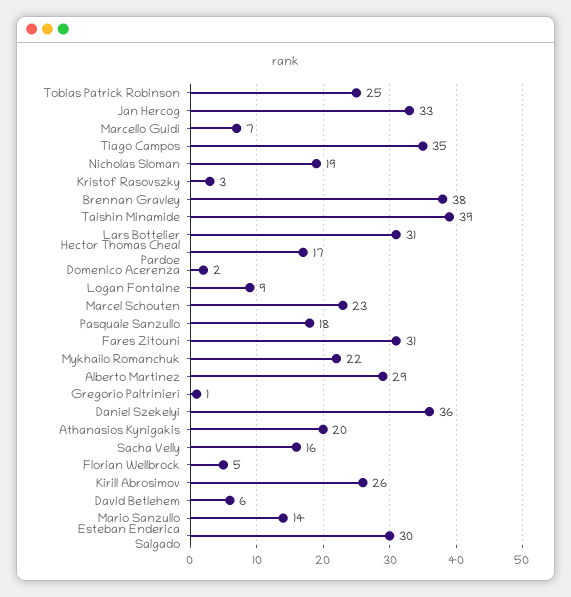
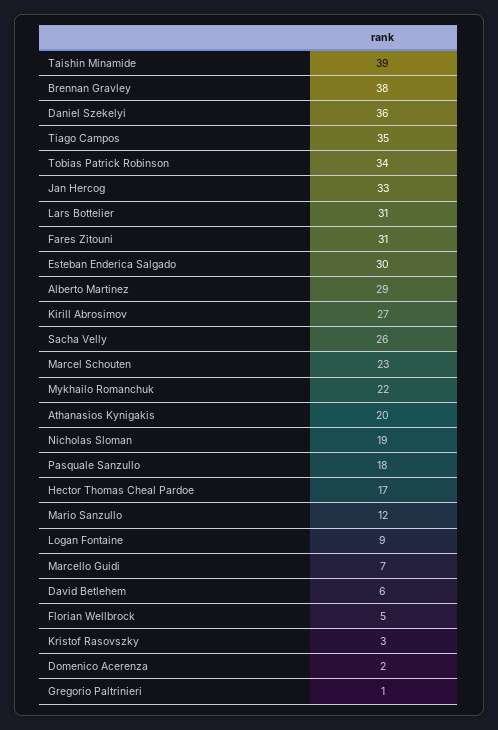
Tobias Patrick Robinson: 25 -> 34
Sacha Velly: 16 -> 26
Kirill Abrosimov: 26 -> 27
Mario Sanzullo: 14 -> 12

